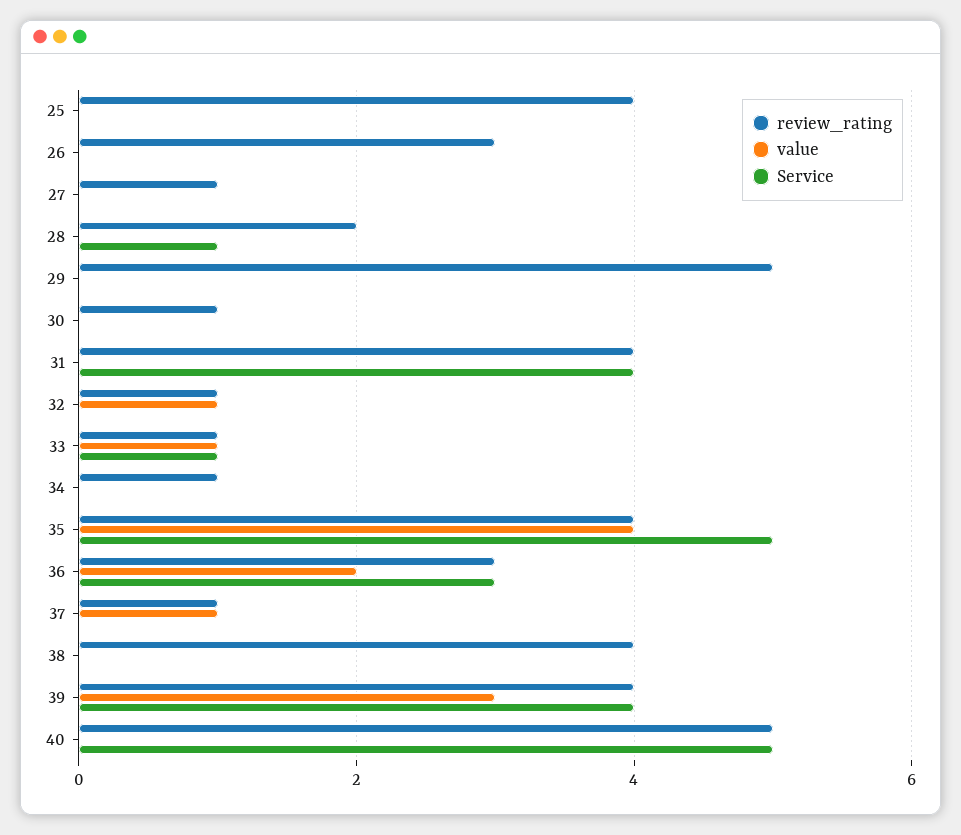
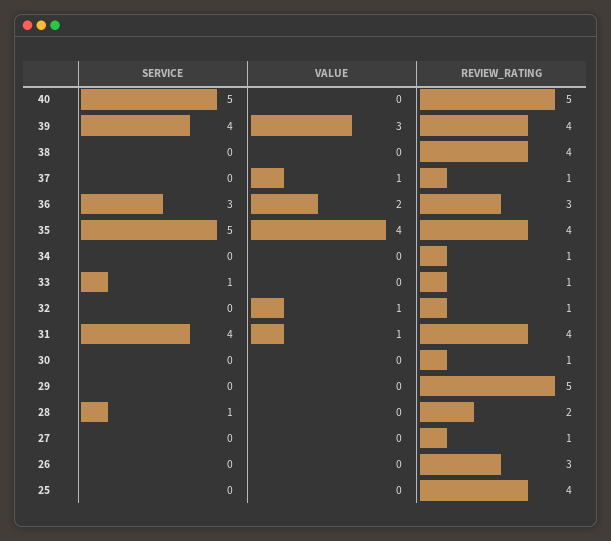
value, 31: 0 -> 1
value, 33: 1 -> 0

